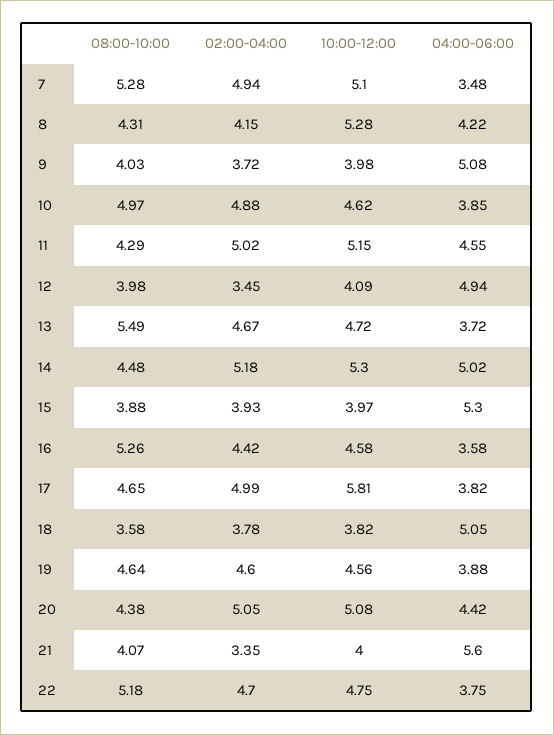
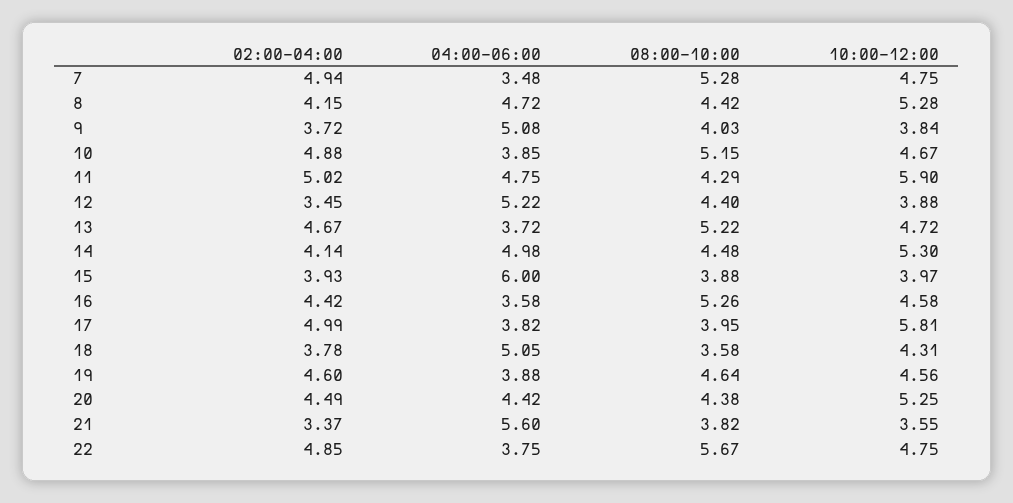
10:00-12:00, 7: 5.1 -> 4.75
08:00-10:00, 8: 4.31 -> 4.42
04:00-06:00, 8: 4.22 -> 4.72
10:00-12:00, 9: 3.98 -> 3.84
08:00-10:00, 10: 4.97 -> 5.15
10:00-12:00, 10: 4.62 -> 4.67
10:00-12:00, 11: 5.15 -> 5.9
04:00-06:00, 11: 4.55 -> 4.75
08:00-10:00, 12: 3.98 -> 4.4
10:00-12:00, 12: 4.09 -> 3.88
04:00-06:00, 12: 4.94 -> 5.22
08:00-10:00, 13: 5.49 -> 5.22
02:00-04:00, 14: 5.18 -> 4.14
04:00-06:00, 14: 5.02 -> 4.98
04:00-06:00, 15: 5.3 -> 6
08:00-10:00, 17: 4.65 -> 3.95
10:00-12:00, 18: 3.82 -> 4.31
02:00-04:00, 20: 5.05 -> 4.49
10:00-12:00, 20: 5.08 -> 5.25
08:00-10:00, 21: 4.07 -> 3.82
02:00-04:00, 21: 3.35 -> 3.37
10:00-12:00, 21: 4 -> 3.55
08:00-10:00, 22: 5.18 -> 5.67
02:00-04:00, 22: 4.7 -> 4.85

